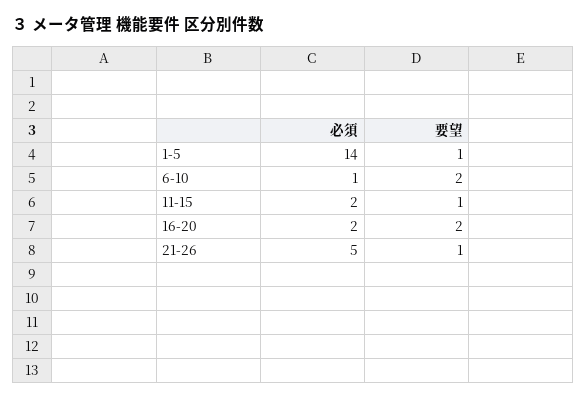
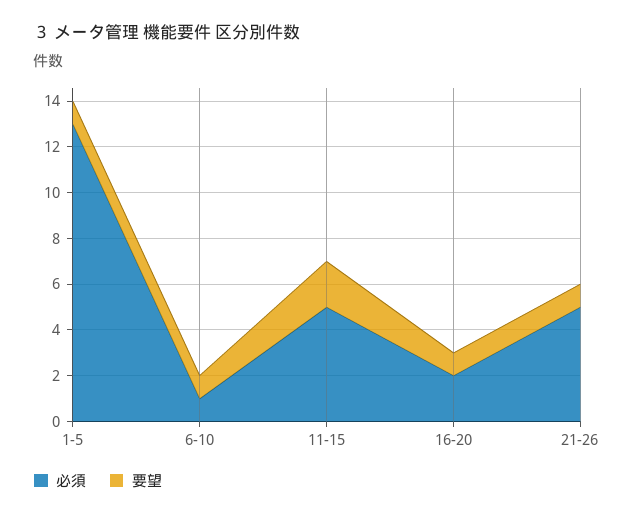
必須, 1-5: 14 -> 13
要望, 6-10: 2 -> 1
必須, 11-15: 2 -> 5
要望, 11-15: 1 -> 2
要望, 16-20: 2 -> 1

